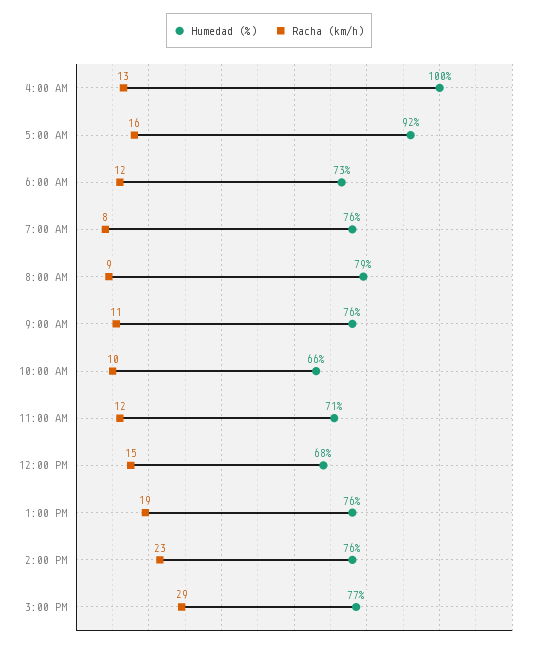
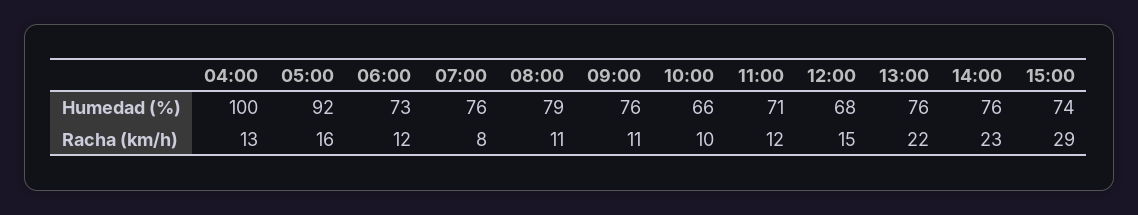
Racha (km/h), 8:00 AM: 9 -> 11
Racha (km/h), 1:00 PM: 19 -> 22
Humedad (%), 3:00 PM: 77 -> 74

